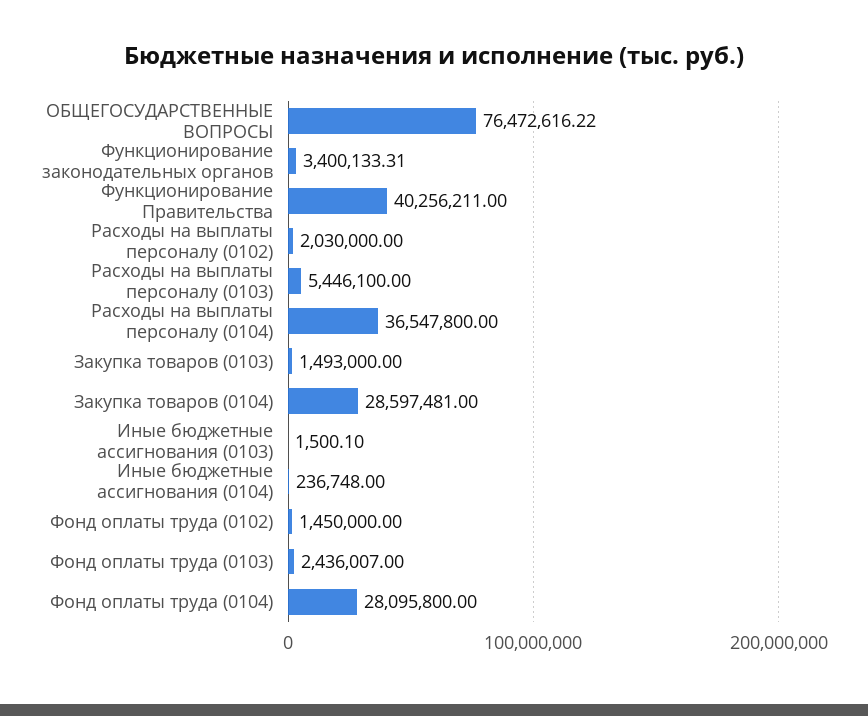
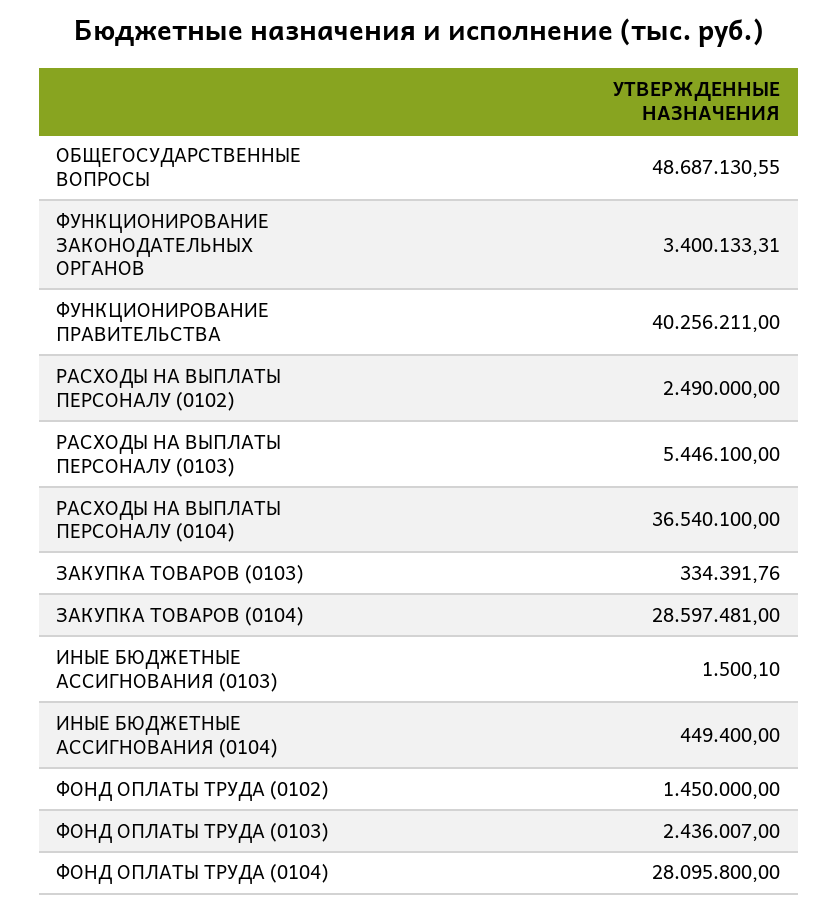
ОБЩЕГОСУДАРСТВЕННЫЕ ВОПРОСЫ: 76472616.22 -> 48687130.55
Расходы на выплаты персоналу (0102): 2030000 -> 2490000
Расходы на выплаты персоналу (0104): 36547800 -> 36540100
Закупка товаров (0103): 1493000 -> 334391.76
Иные бюджетные ассигнования (0104): 236748 -> 449400

